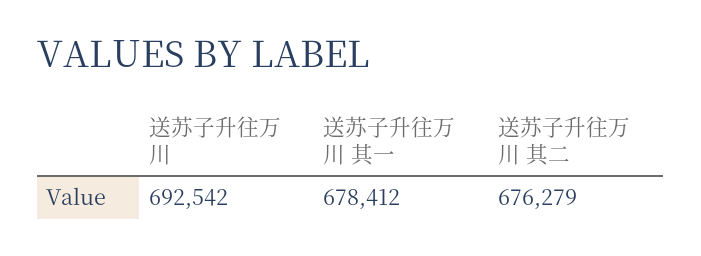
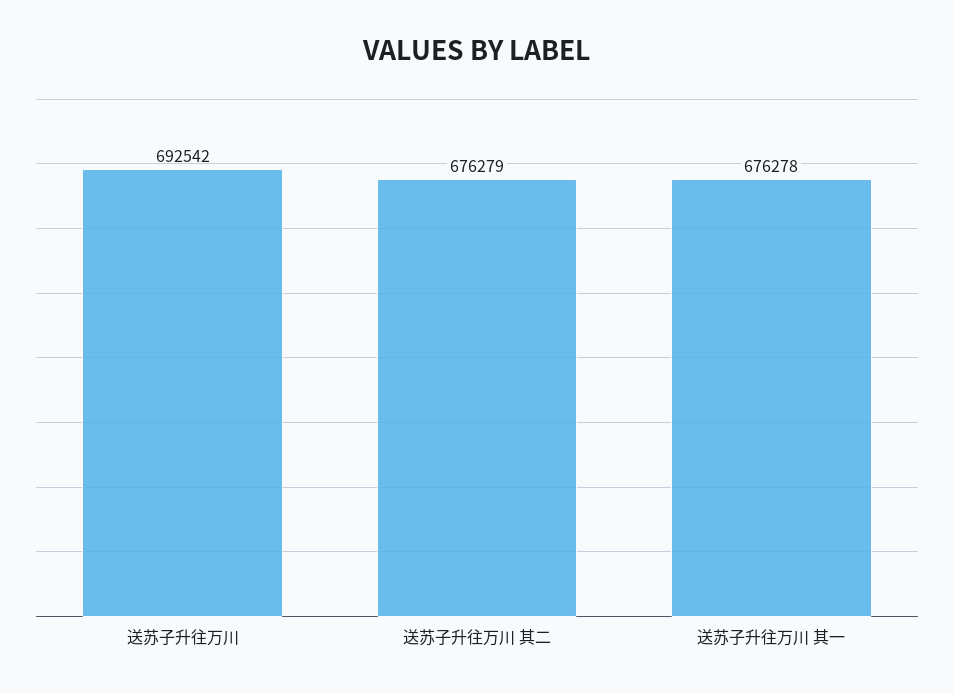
送苏子升往万川 其一: 678412 -> 676278

